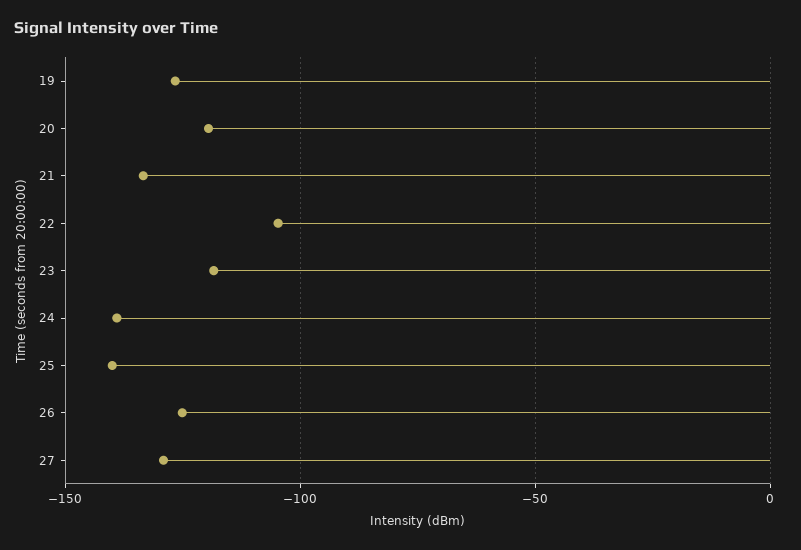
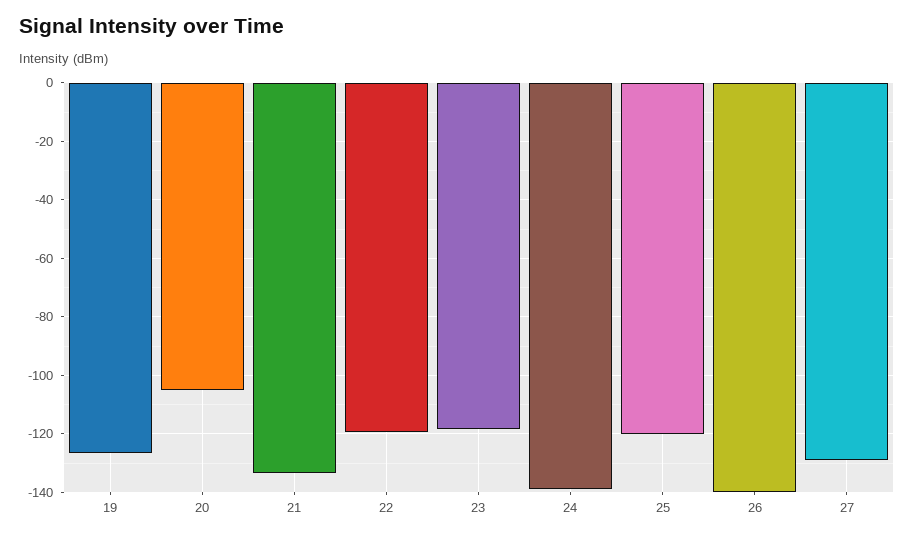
20: -120 -> -105
22: -105 -> -120
25: -140 -> -120
26: -125 -> -140

